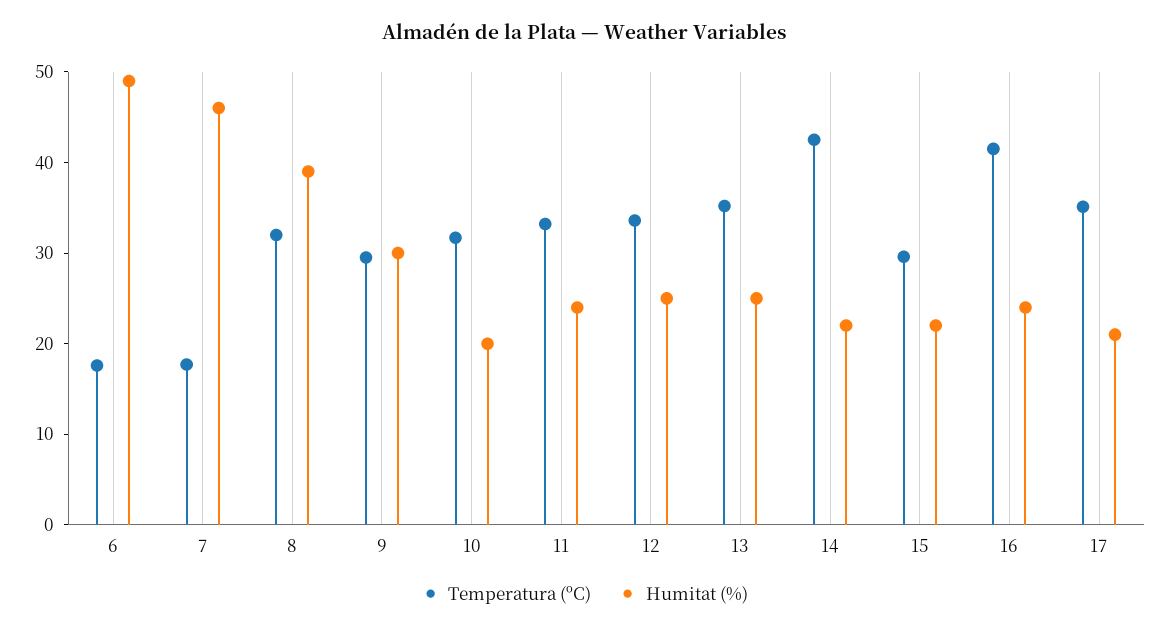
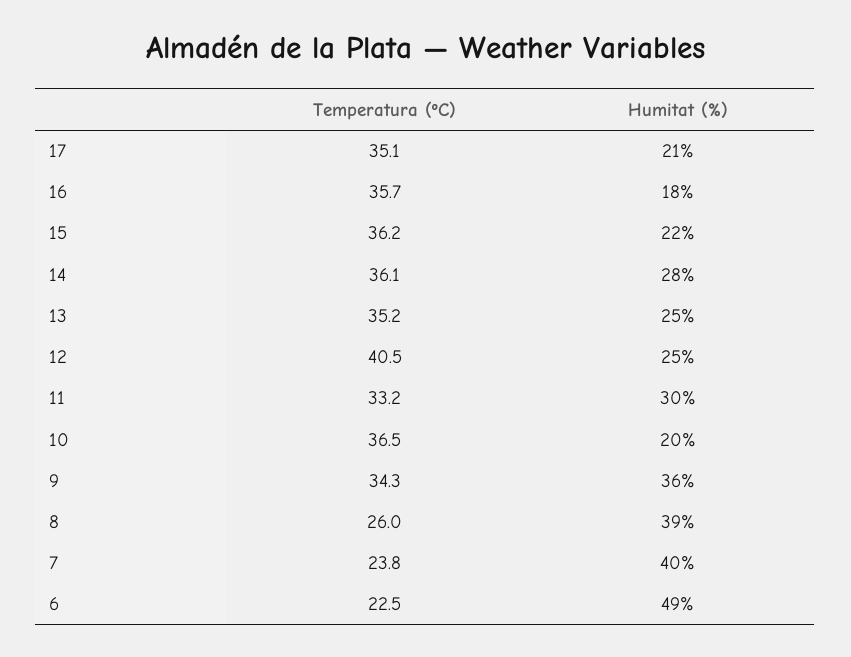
Temperatura (ºC), 6: 18 -> 22.5
Temperatura (ºC), 7: 18 -> 23.8
Humitat (%), 7: 46 -> 40
Temperatura (ºC), 8: 32 -> 26
Temperatura (ºC), 9: 30 -> 34.3
Humitat (%), 9: 30 -> 36
Temperatura (ºC), 10: 32 -> 36.5
Humitat (%), 11: 24 -> 30
Temperatura (ºC), 12: 34 -> 40.5
Temperatura (ºC), 14: 42 -> 36.1
Humitat (%), 14: 22 -> 28
Temperatura (ºC), 15: 30 -> 36.2
Temperatura (ºC), 16: 42 -> 35.7
Humitat (%), 16: 24 -> 18

